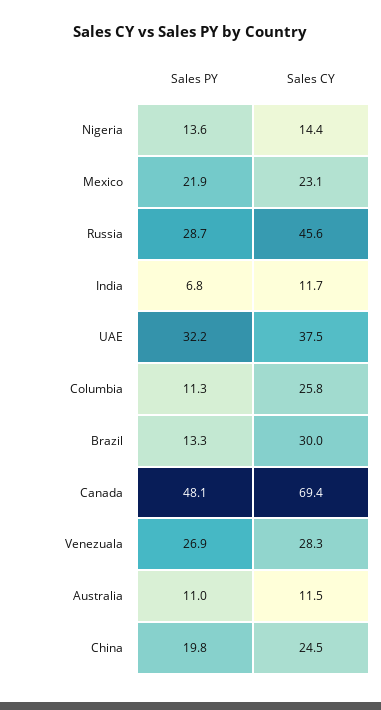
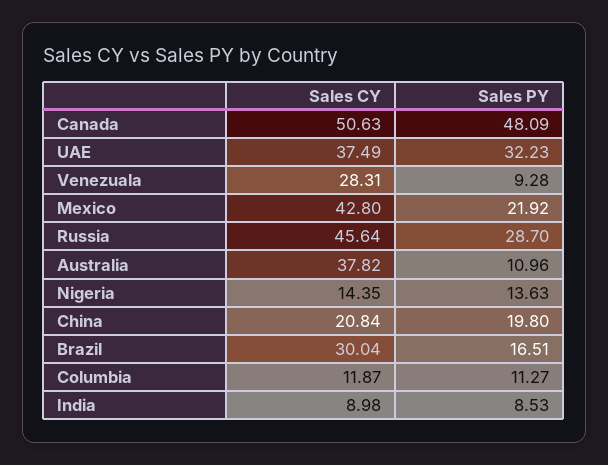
Sales CY, Mexico: 23.1 -> 42.8
Sales PY, India: 6.8 -> 8.53
Sales CY, India: 11.7 -> 8.98
Sales CY, Columbia: 25.8 -> 11.87
Sales PY, Brazil: 13.3 -> 16.51
Sales CY, Canada: 69.4 -> 50.63
Sales PY, Venezuala: 26.9 -> 9.28
Sales CY, Australia: 11.5 -> 37.82
Sales CY, China: 24.5 -> 20.84

